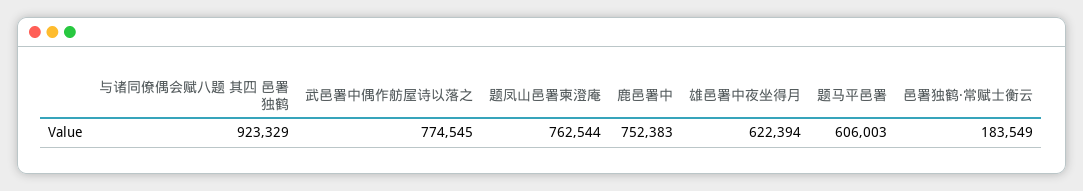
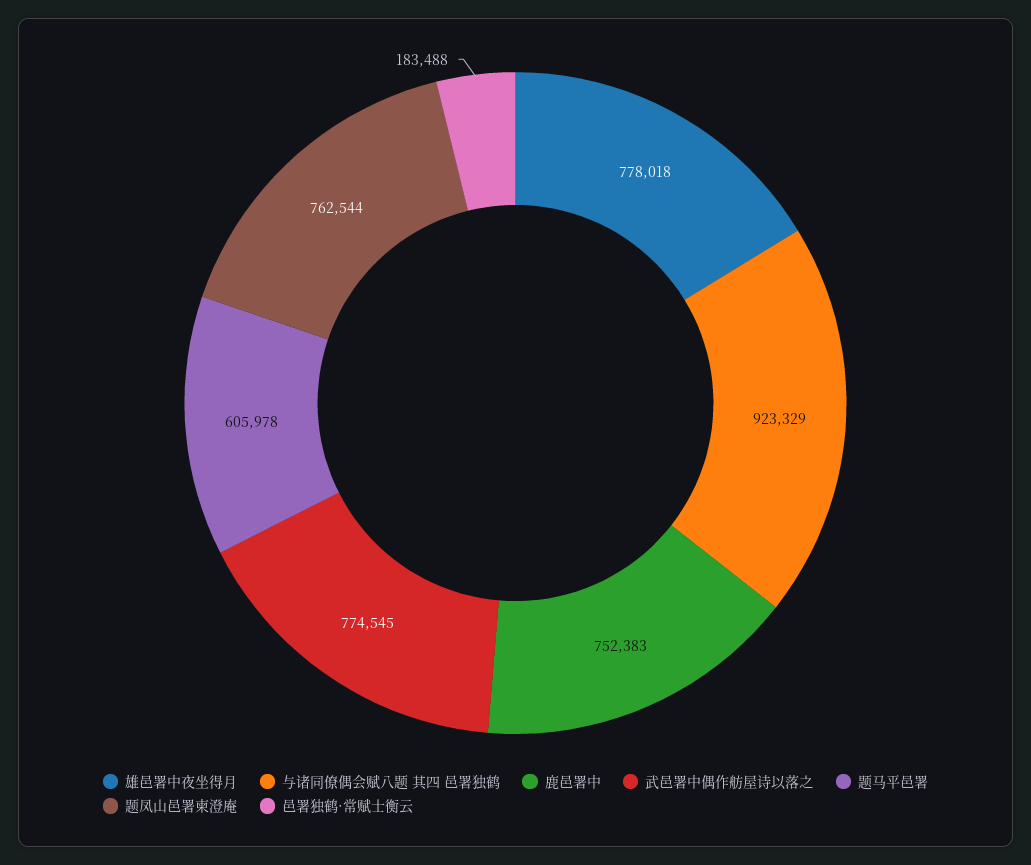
雄邑署中夜坐得月: 622394 -> 778018
题马平邑署: 606003 -> 605978
邑署独鹤·常赋士衡云: 183549 -> 183488

